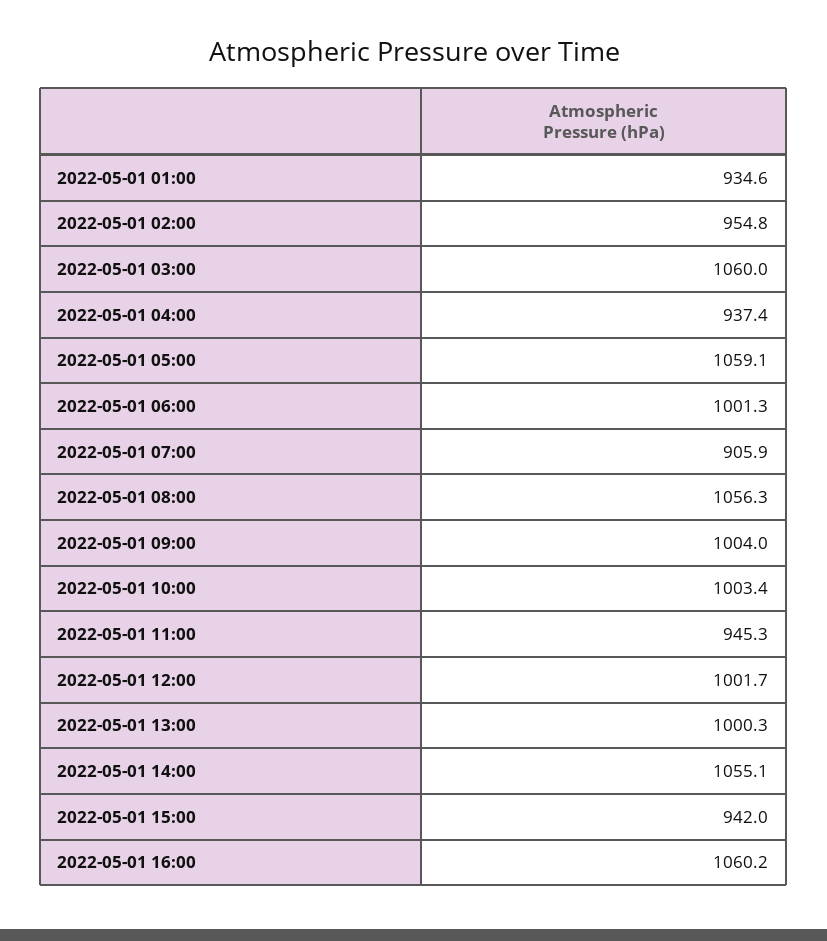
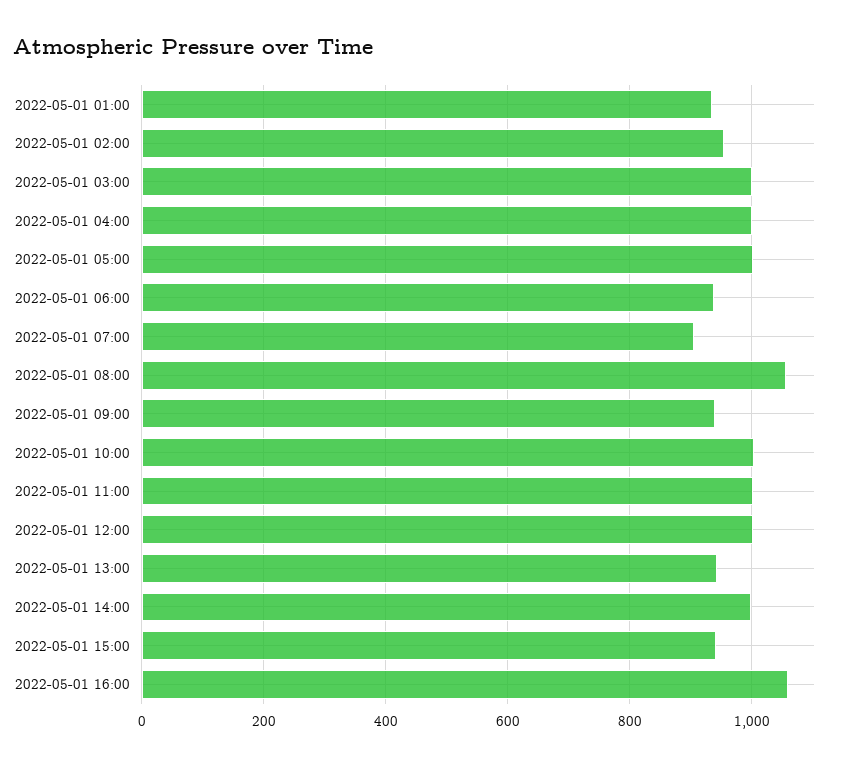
2022-05-01 03:00: 1060 -> 1000
2022-05-01 04:00: 937.4 -> 1000
2022-05-01 05:00: 1059.1 -> 1000
2022-05-01 06:00: 1001.3 -> 940
2022-05-01 09:00: 1004 -> 940
2022-05-01 11:00: 945.3 -> 1000
2022-05-01 13:00: 1000.3 -> 940
2022-05-01 14:00: 1055.1 -> 1000

